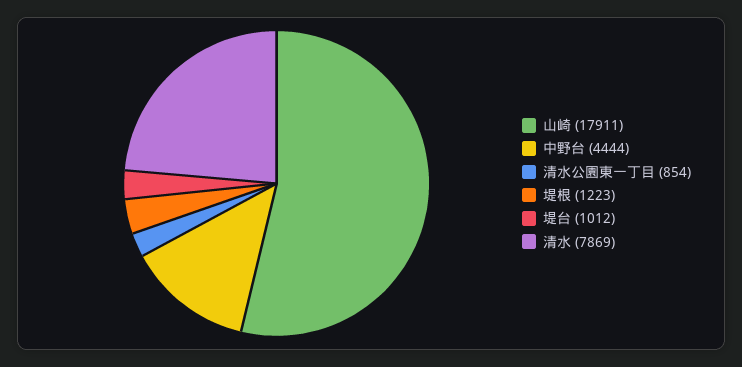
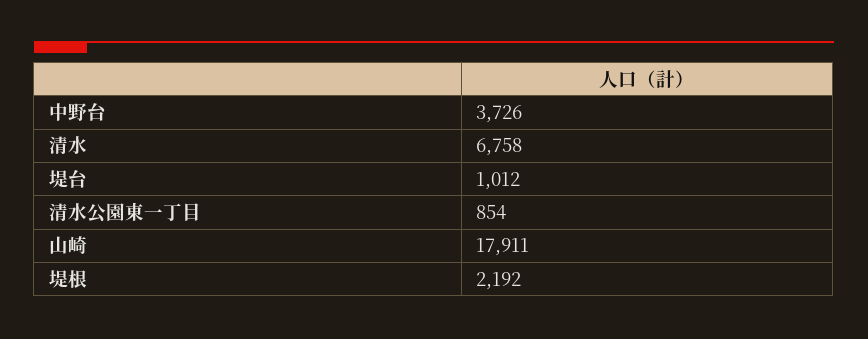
中野台: 4444 -> 3726
堤根: 1223 -> 2192
清水: 7869 -> 6758

